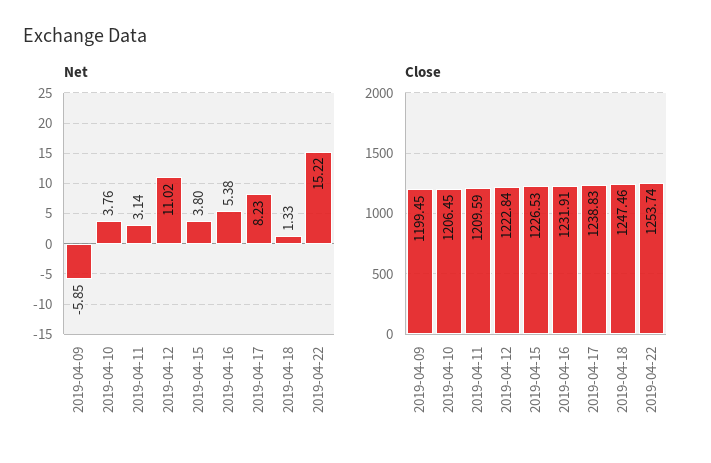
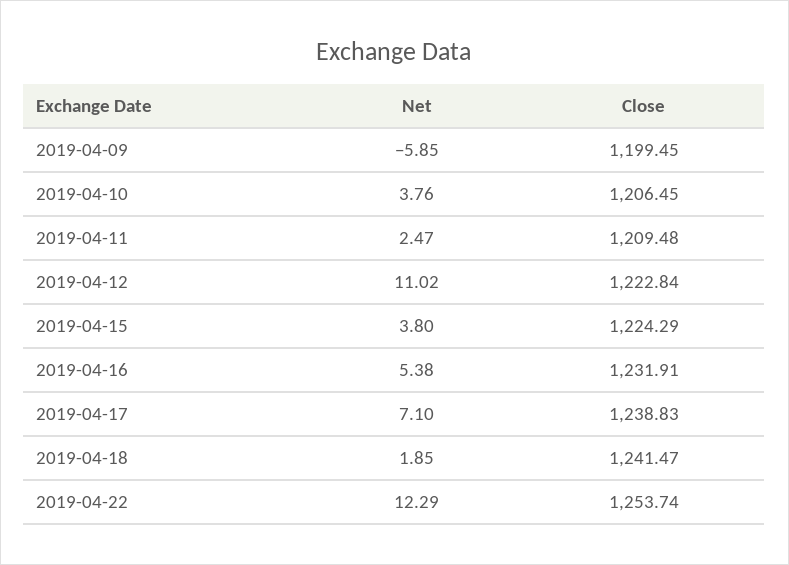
Net, 2019-04-11: 3.14 -> 2.47
Net, 2019-04-17: 8.23 -> 7.1
Net, 2019-04-18: 1.33 -> 1.85
Net, 2019-04-22: 15.22 -> 12.29
Close, 2019-04-11: 1209.59 -> 1209.48
Close, 2019-04-15: 1226.53 -> 1224.29
Close, 2019-04-18: 1247.46 -> 1241.47

